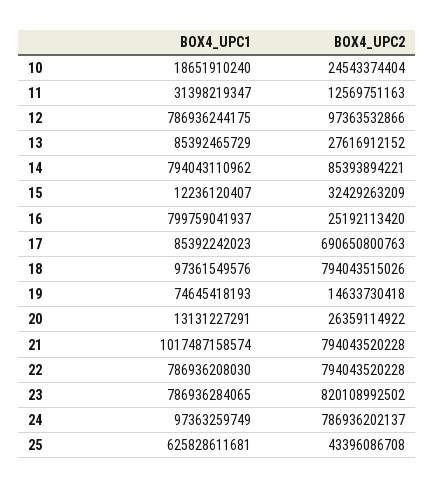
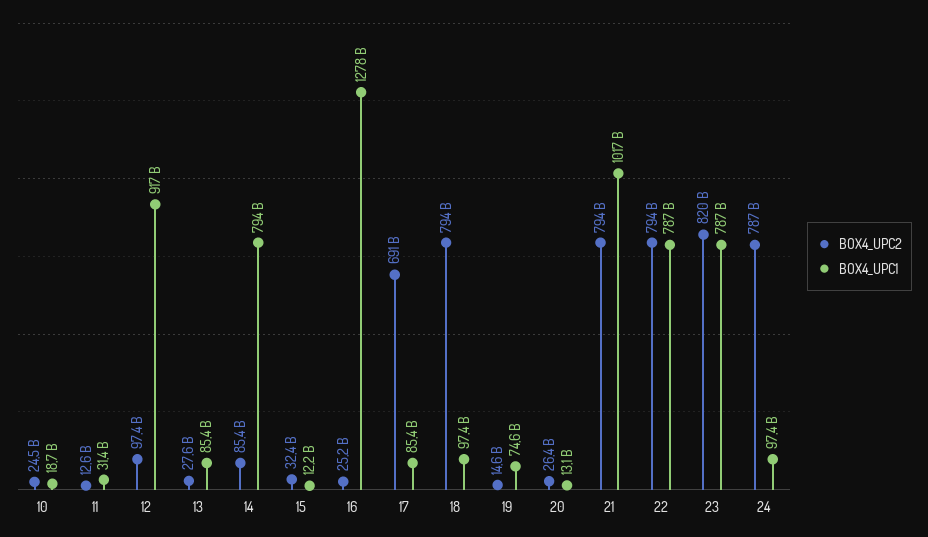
BOX4_UPC1, 12: 786936244175 -> 917000000000
BOX4_UPC1, 16: 799759041937 -> 1278000000000
BOX4_UPC1, 25: 625828611681 -> none
BOX4_UPC2, 25: 43396086708 -> none

